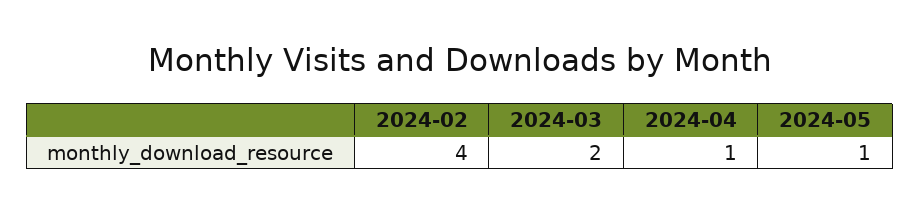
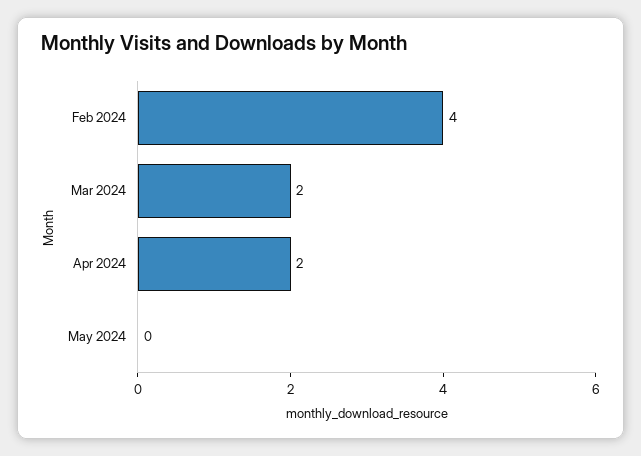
2024-04: 1 -> 2
2024-05: 1 -> 0

